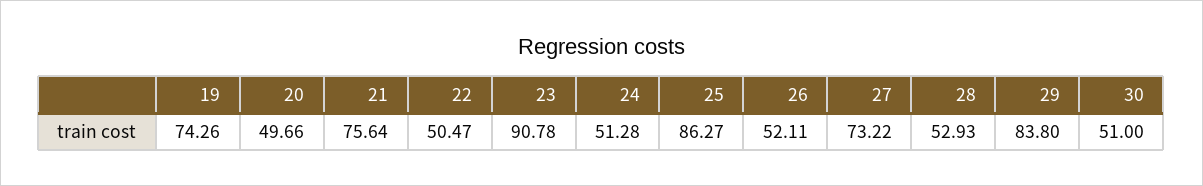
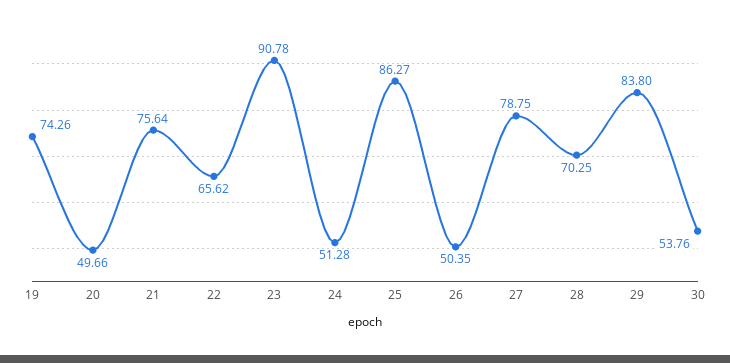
22: 50.47 -> 65.62
26: 52.11 -> 50.35
27: 73.22 -> 78.75
28: 52.93 -> 70.25
30: 51 -> 53.76

